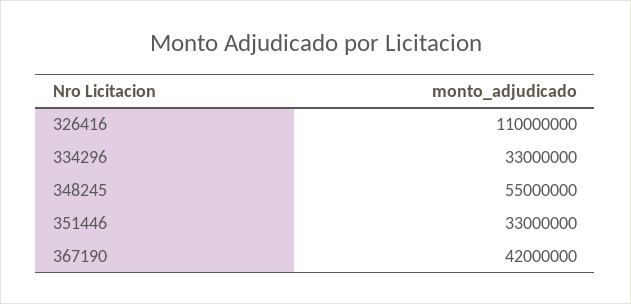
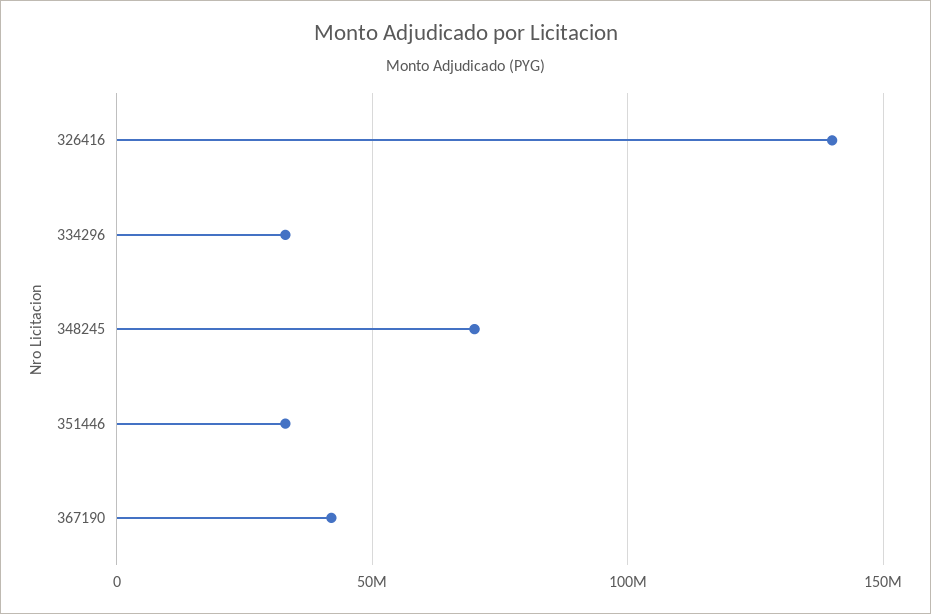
326416: 110000000 -> 140000000
348245: 55000000 -> 70000000

